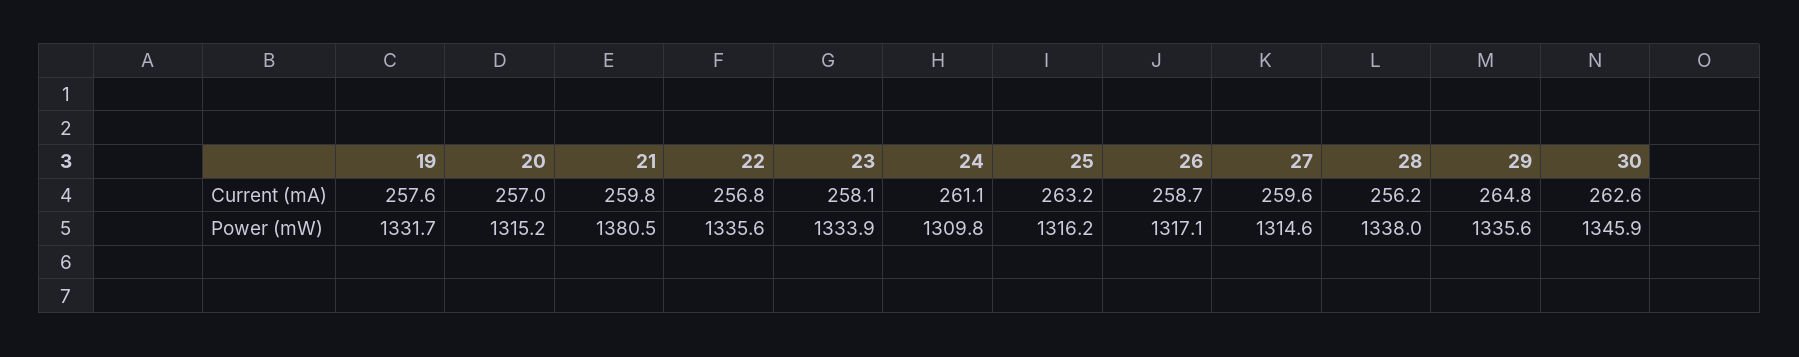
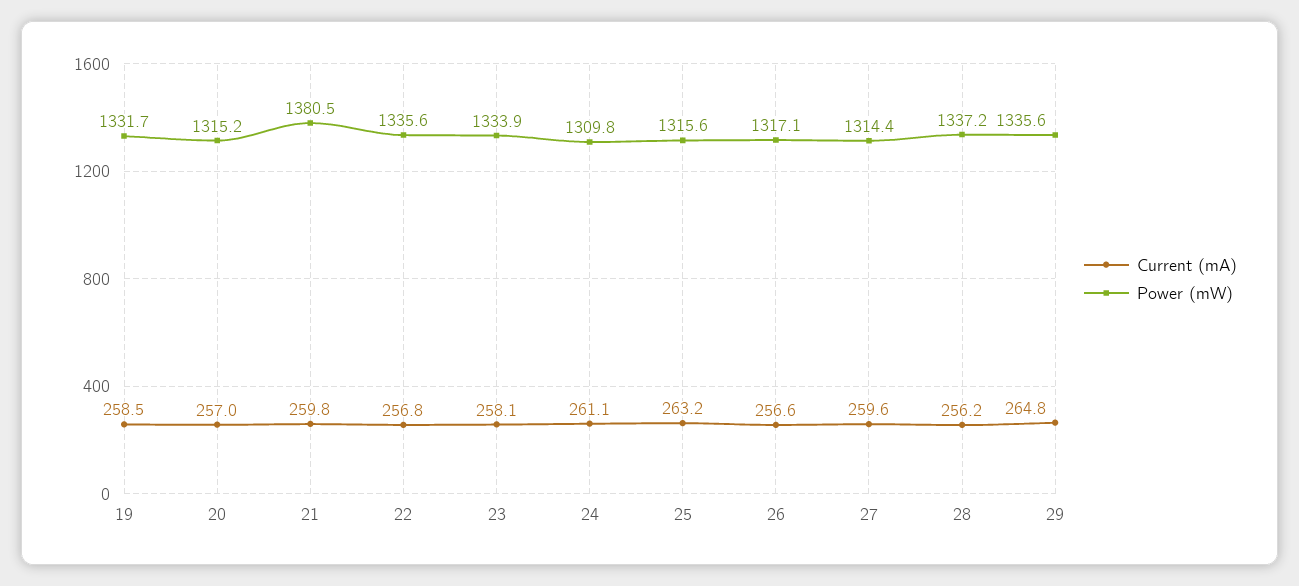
Current (mA), 19: 257.6 -> 258.5
Current (mA), 26: 258.7 -> 256.6
Current (mA), 30: 262.6 -> none
Power (mW), 25: 1316.2 -> 1315.6
Power (mW), 27: 1314.6 -> 1314.4
Power (mW), 28: 1338 -> 1337.2
Power (mW), 30: 1345.9 -> none

